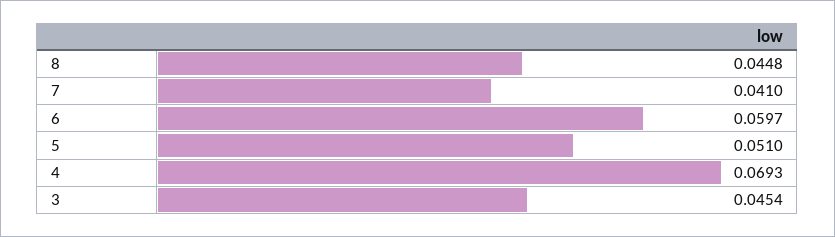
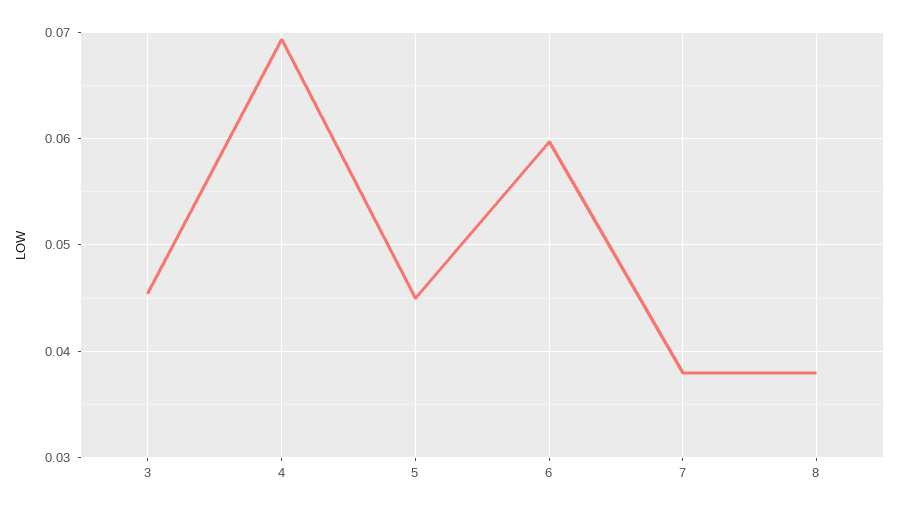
8: 0.0448 -> 0.038
7: 0.041 -> 0.038
5: 0.051 -> 0.045

